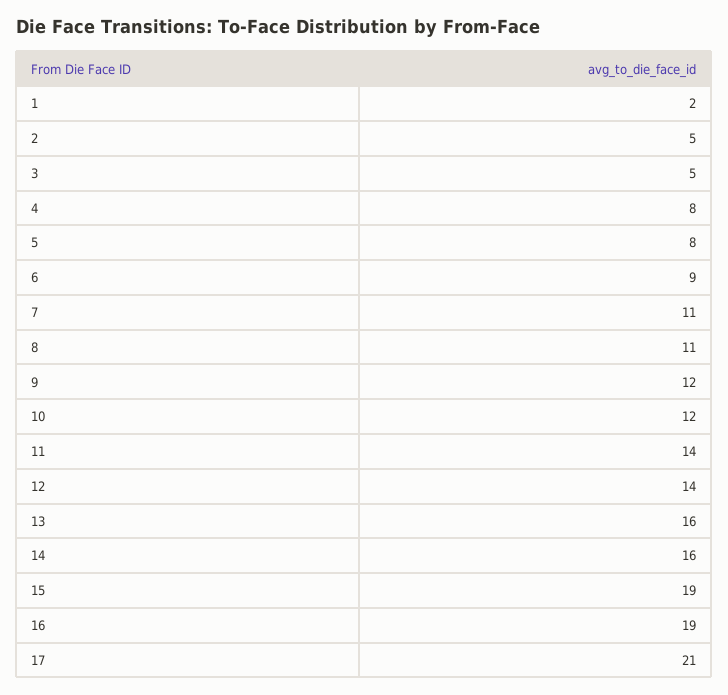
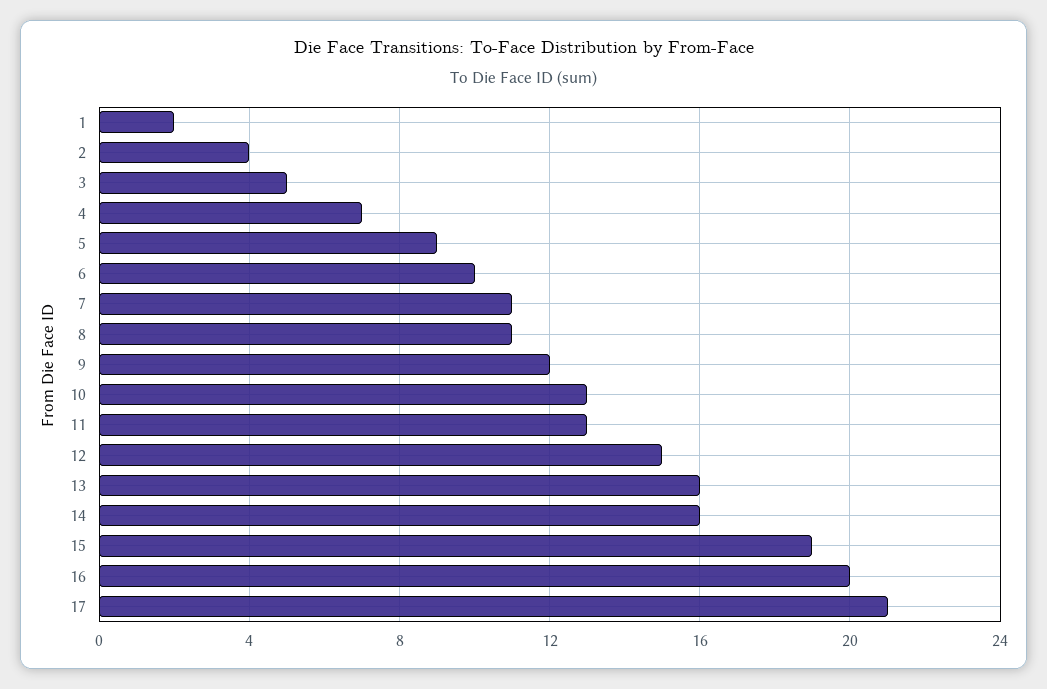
2: 5 -> 4
4: 8 -> 7
5: 8 -> 9
6: 9 -> 10
10: 12 -> 13
11: 14 -> 13
12: 14 -> 15
16: 19 -> 20

